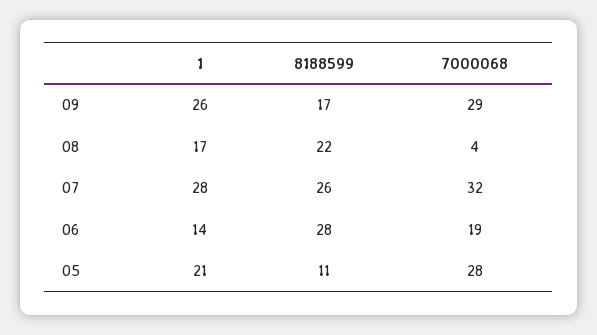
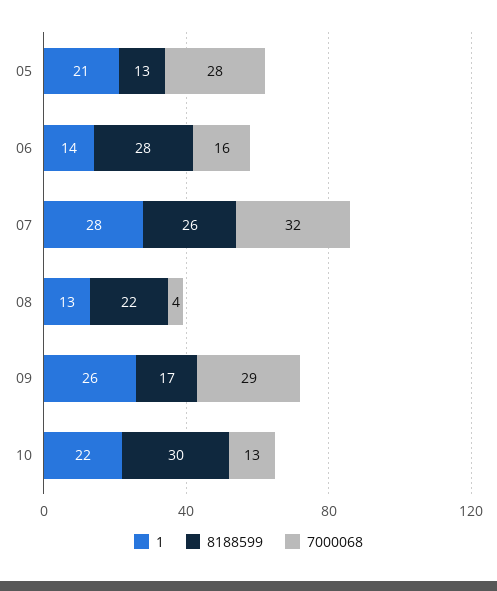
1, 08: 17 -> 13
7000068, 06: 19 -> 16
8188599, 05: 11 -> 13
1, 10: none -> 22
8188599, 10: none -> 30
7000068, 10: none -> 13

